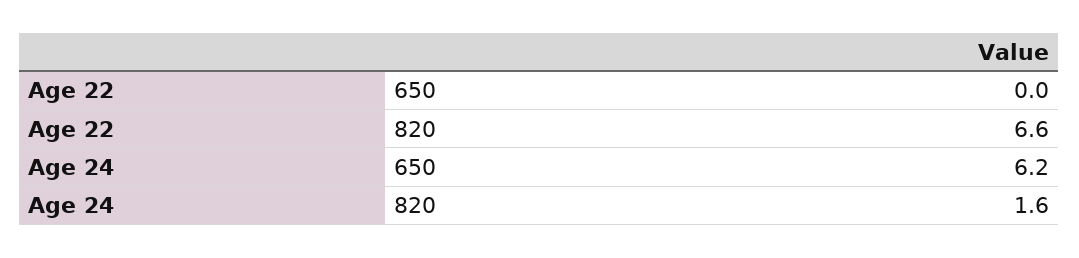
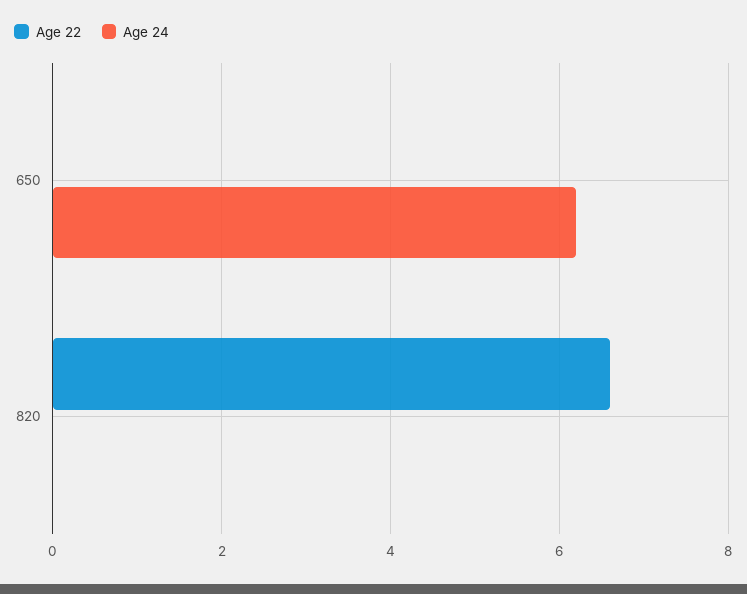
Age 24, 820: 1.6 -> 0

